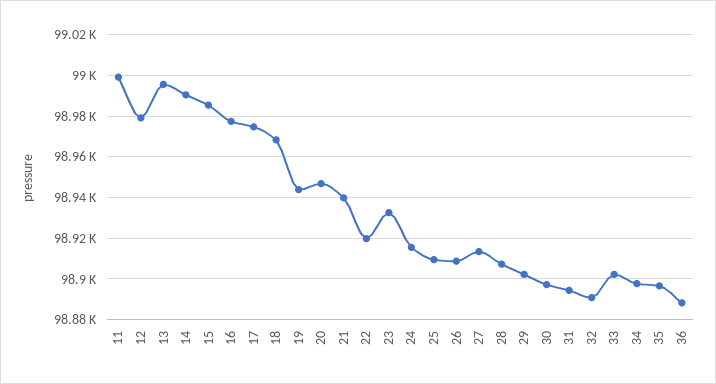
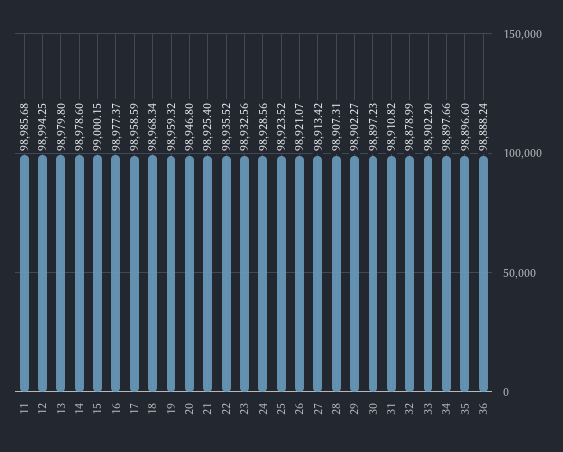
11: 99000 -> 98985.68
12: 98980 -> 98994.25
13: 98995 -> 98979.8
14: 98990 -> 98978.6
15: 98985 -> 99000.15
17: 98975 -> 98958.59
19: 98945 -> 98959.32
21: 98940 -> 98925.4
22: 98920 -> 98935.52
24: 98915 -> 98928.56
25: 98910 -> 98923.52
26: 98910 -> 98921.07
31: 98895 -> 98910.82
32: 98890 -> 98878.99

